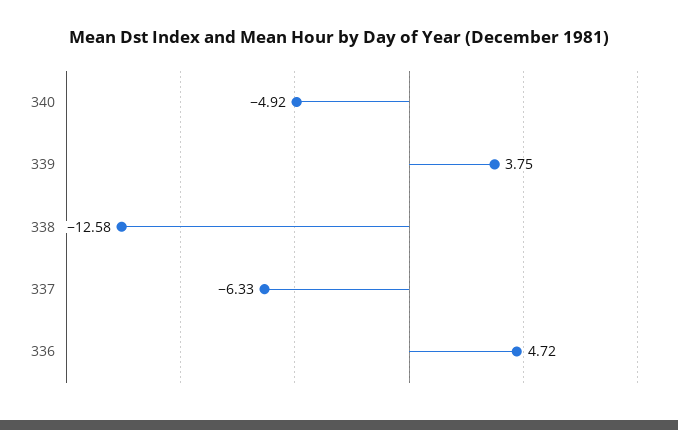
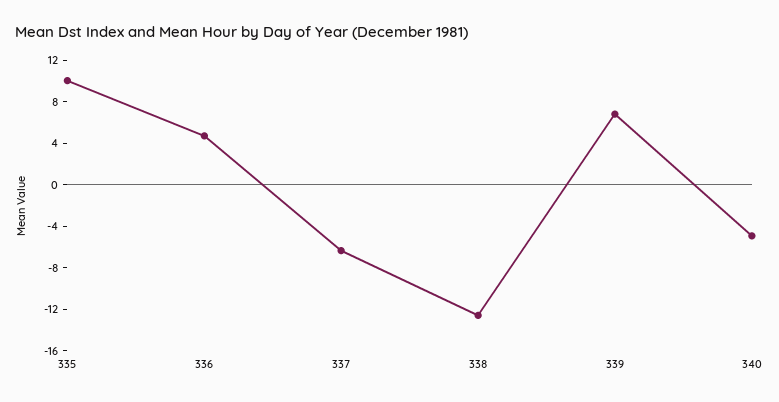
339: 3.75 -> 7
335: none -> 10

